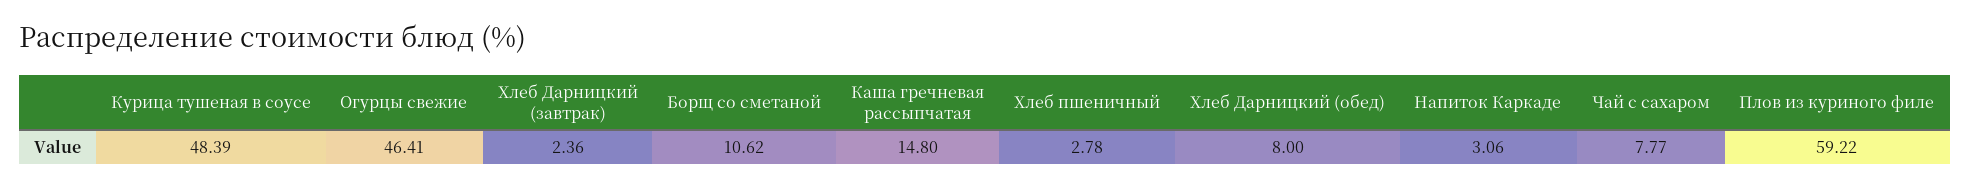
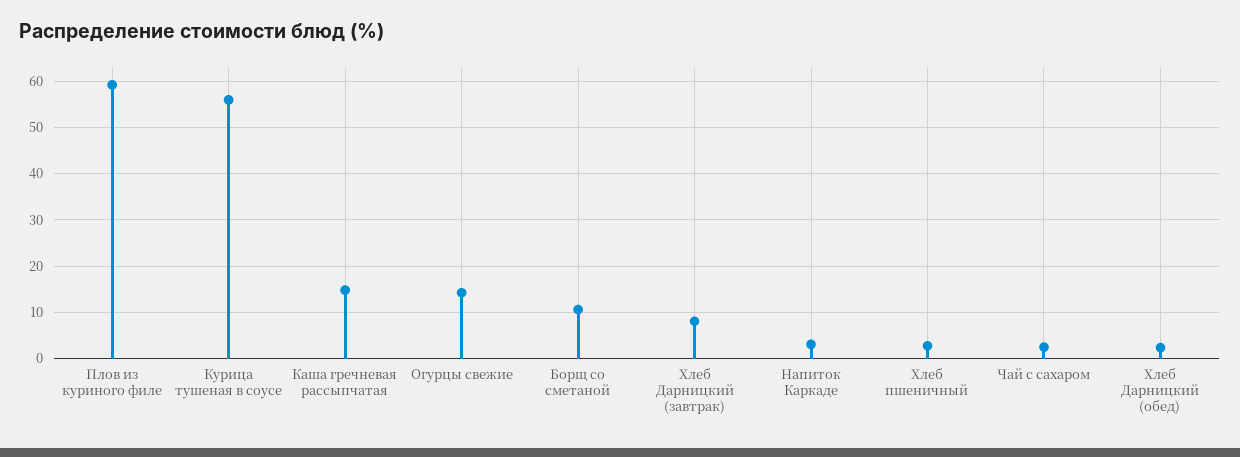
Курица тушеная в соусе: 48.39 -> 56
Огурцы свежие: 46.41 -> 14
Хлеб Дарницкий (завтрак): 2.36 -> 8
Хлеб Дарницкий (обед): 8 -> 2
Чай с сахаром: 7.77 -> 2

